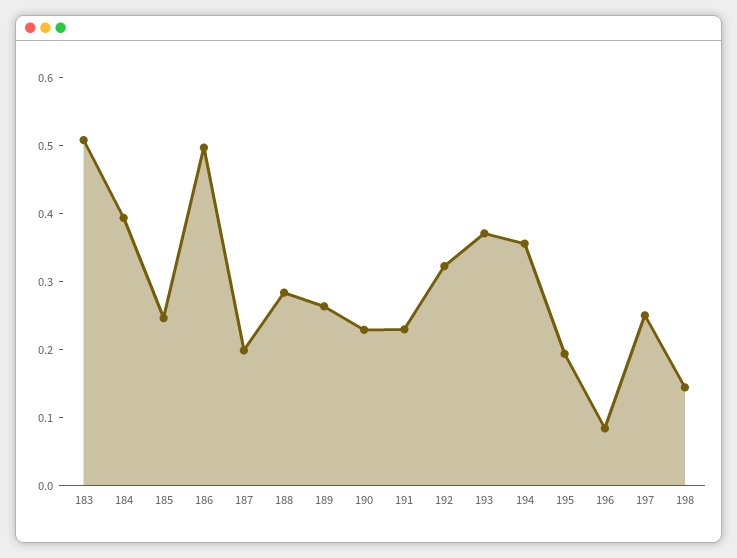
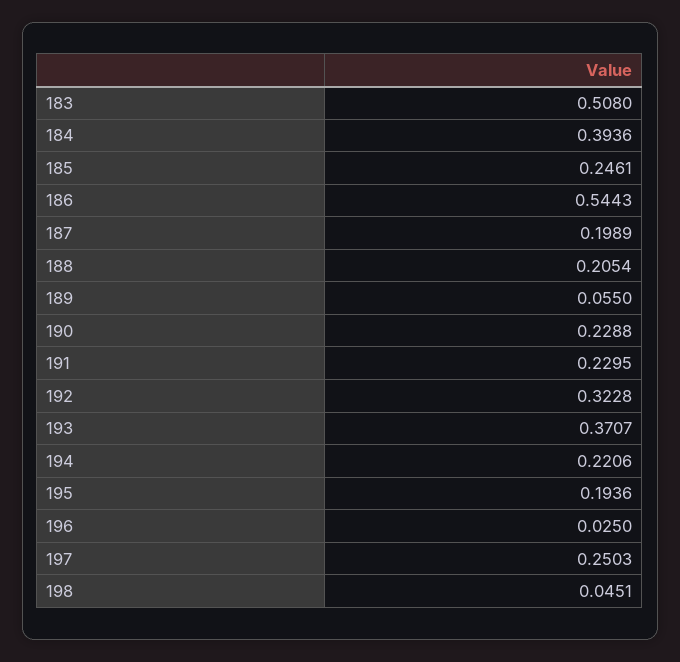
186: 0.5 -> 0.5443
188: 0.28 -> 0.2054
189: 0.26 -> 0.055
194: 0.36 -> 0.2206
196: 0.08 -> 0.025
198: 0.14 -> 0.0451

